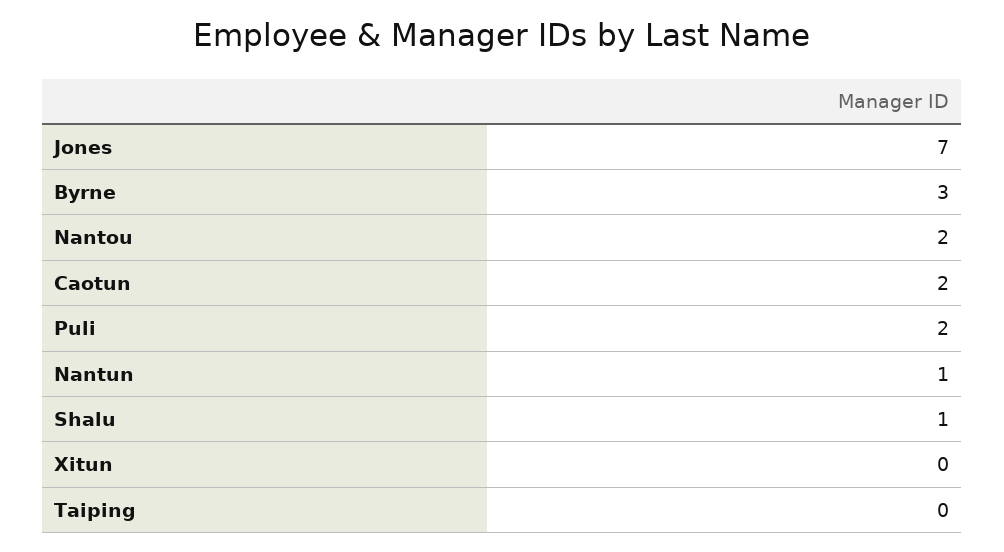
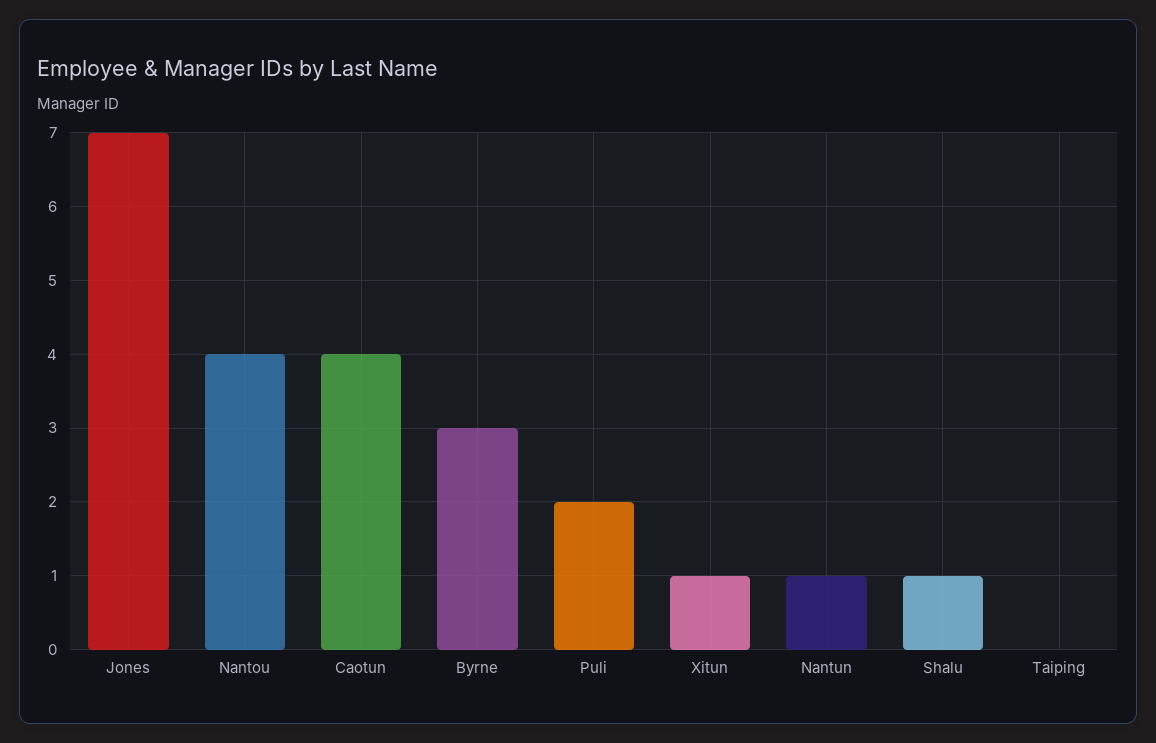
Nantou: 2 -> 4
Caotun: 2 -> 4
Xitun: 0 -> 1

